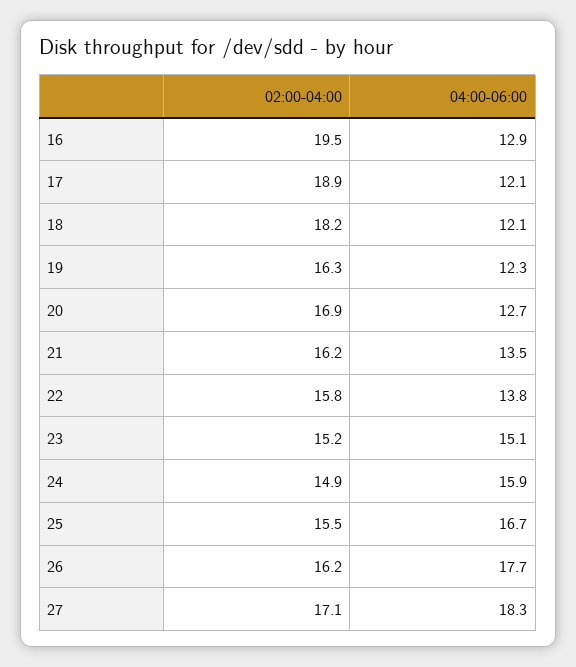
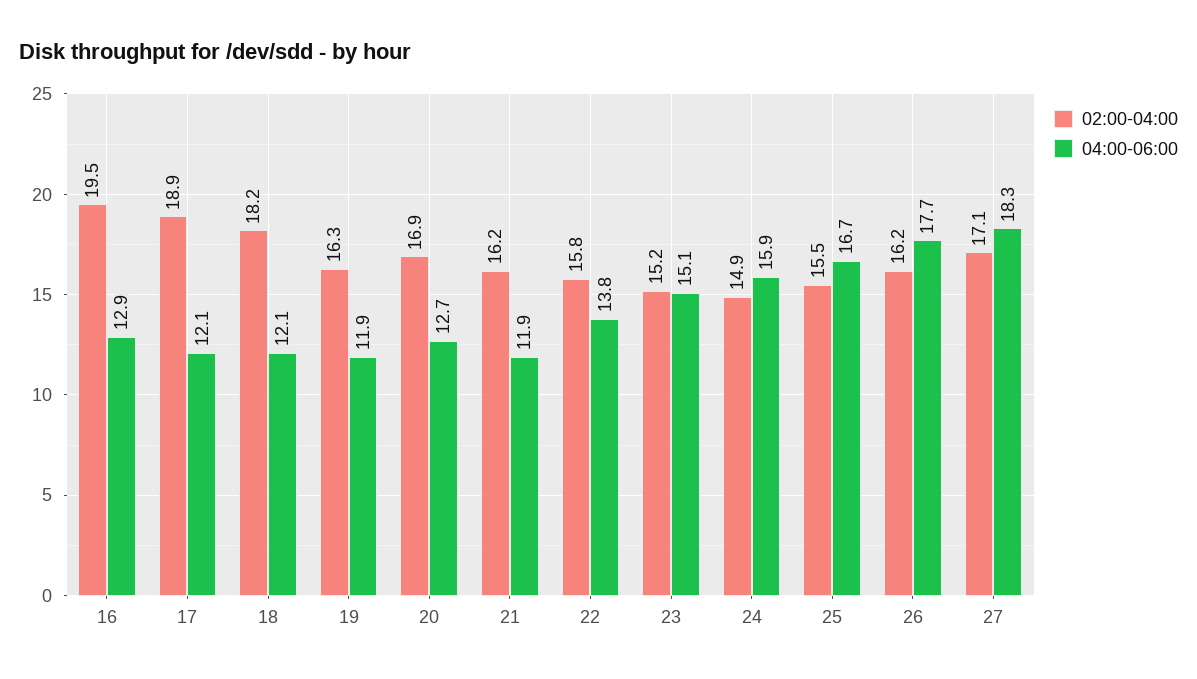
04:00-06:00, 19: 12.3 -> 11.9
04:00-06:00, 21: 13.5 -> 11.9

